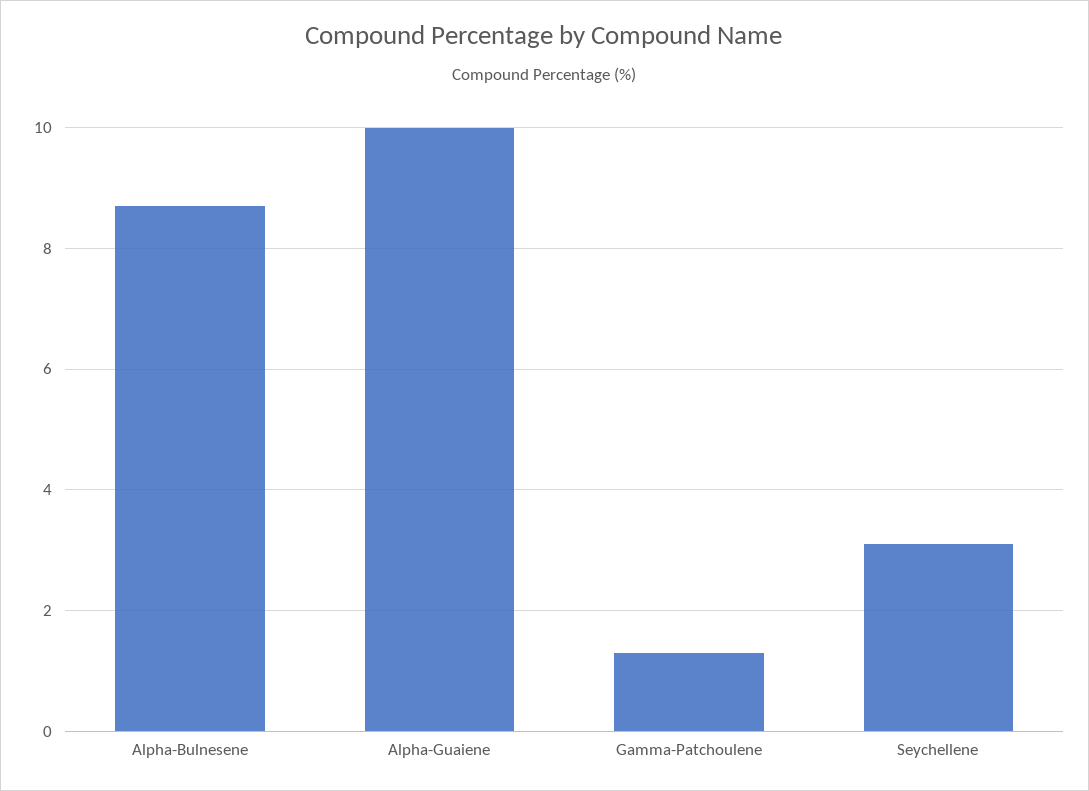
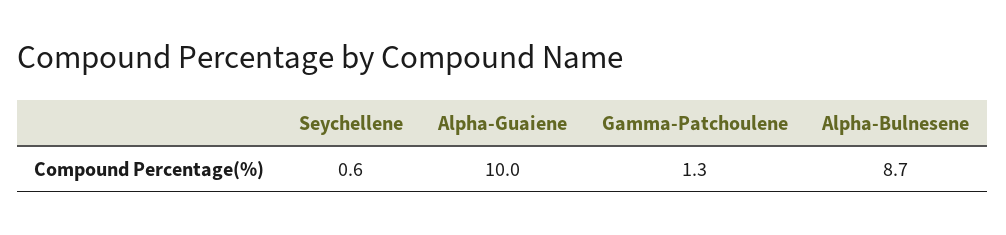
Seychellene: 3 -> 0.6

